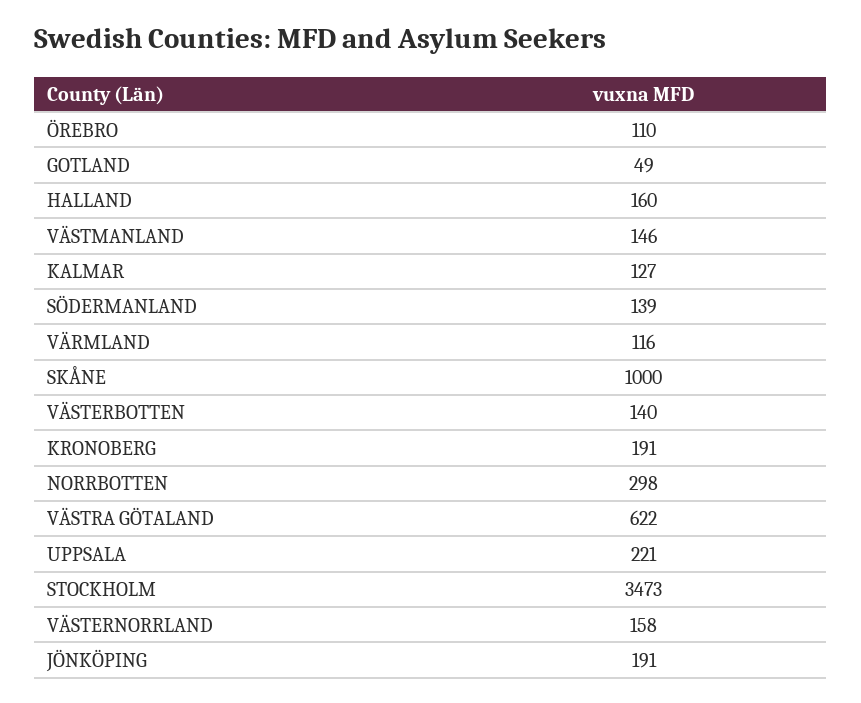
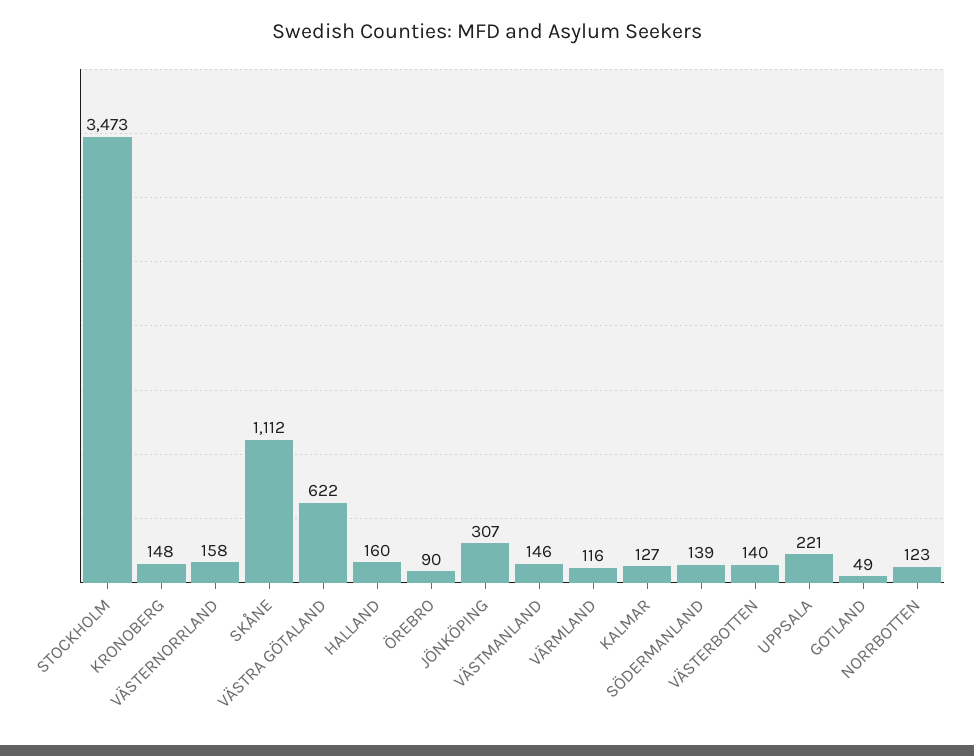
ÖREBRO: 110 -> 90
SKÅNE: 1000 -> 1112
KRONOBERG: 191 -> 148
NORRBOTTEN: 298 -> 123
JÖNKÖPING: 191 -> 307

